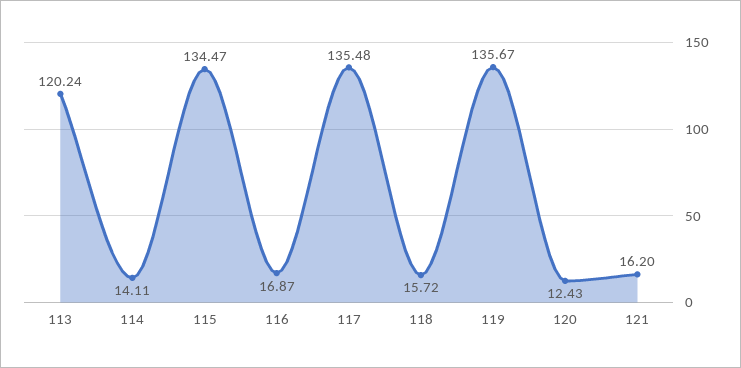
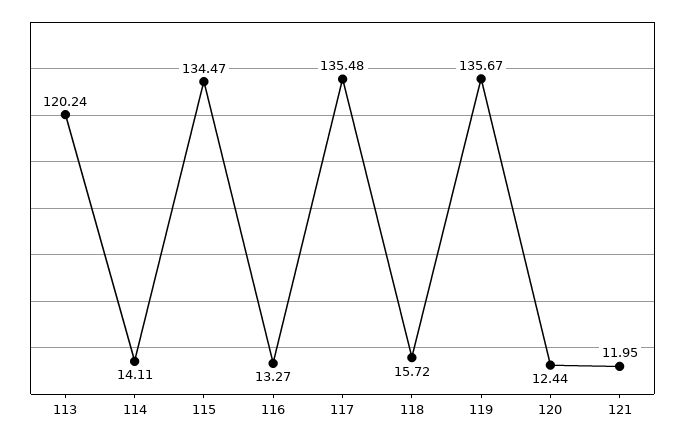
116: 16.87 -> 13.27
120: 12.43 -> 12.44
121: 16.2 -> 11.95

